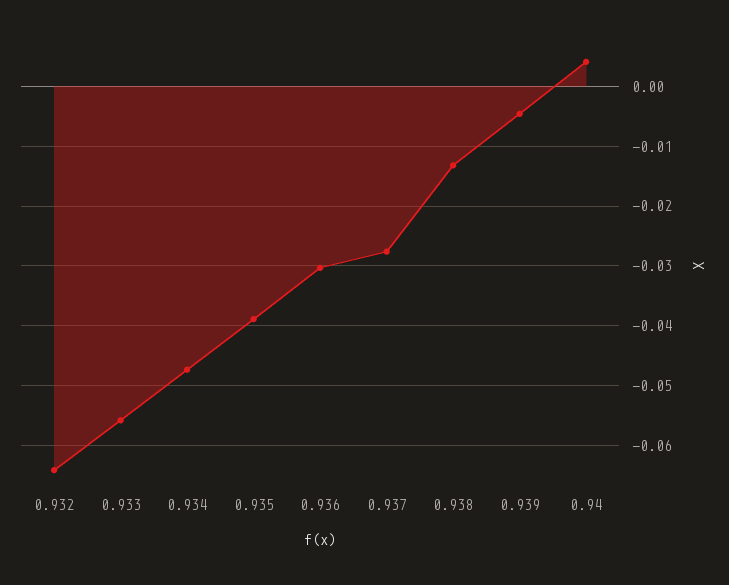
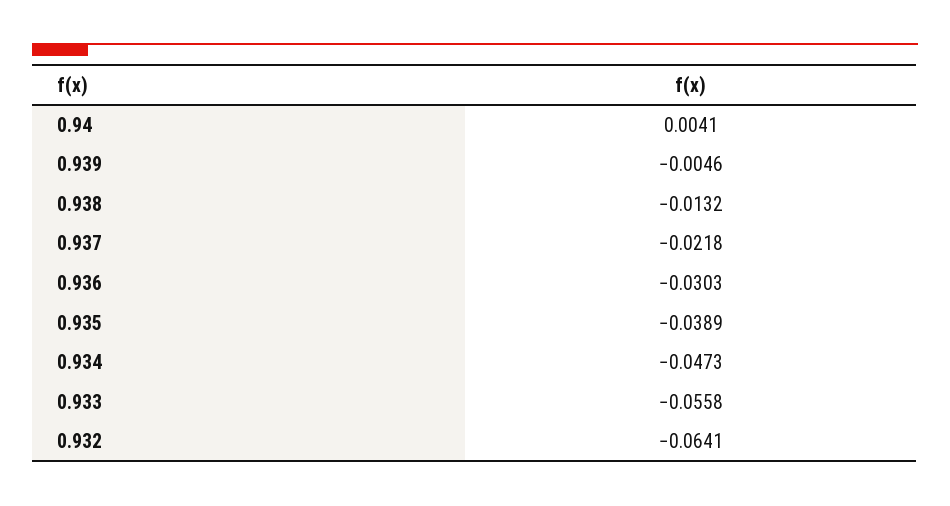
0.937: -0.028 -> -0.0218

